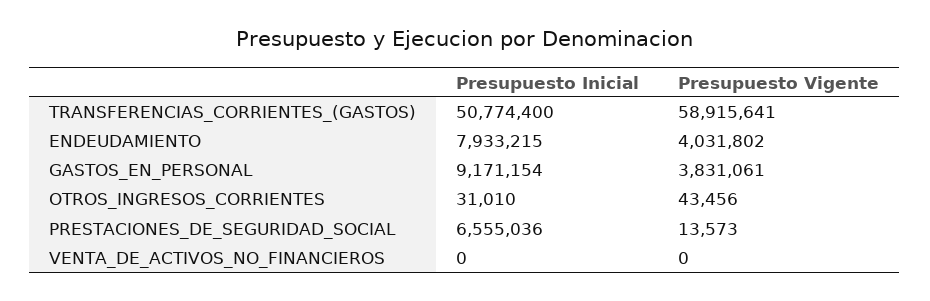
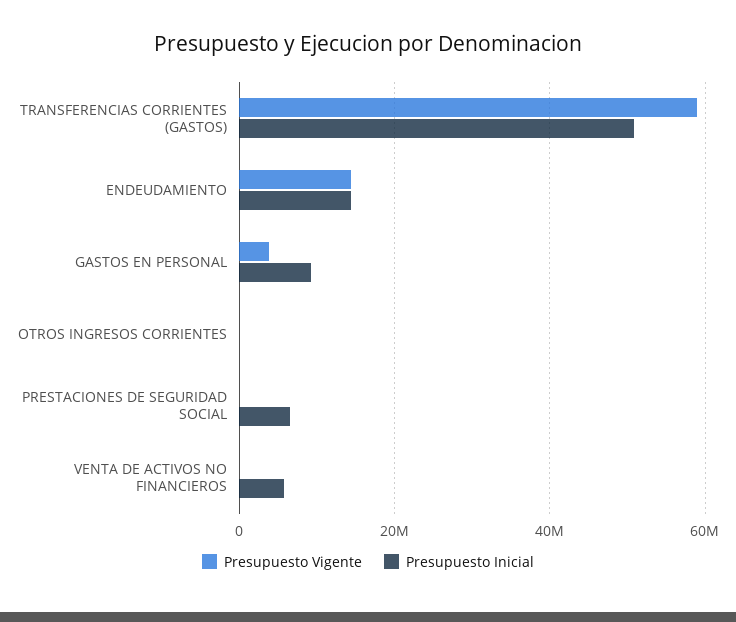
Presupuesto Inicial, ENDEUDAMIENTO: 7933215 -> 14000000
Presupuesto Vigente, ENDEUDAMIENTO: 4031802 -> 14000000
Presupuesto Inicial, VENTA_DE_ACTIVOS_NO_FINANCIEROS: 0 -> 6000000

